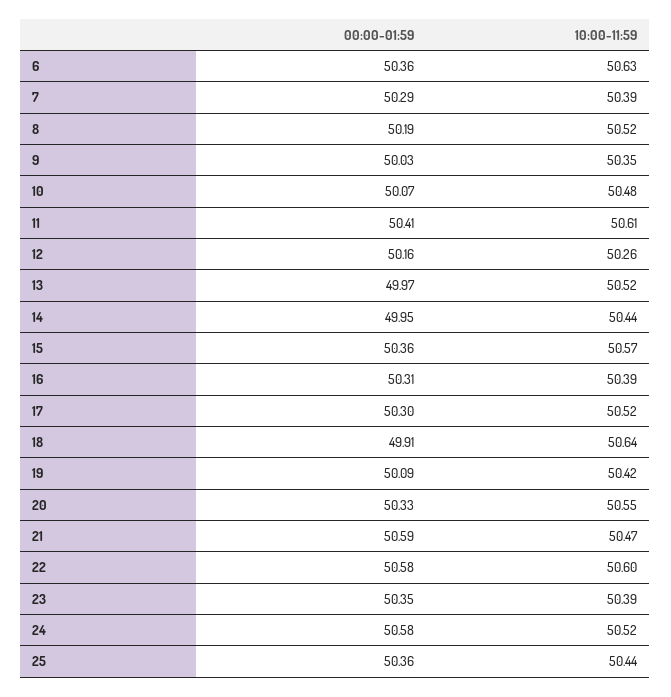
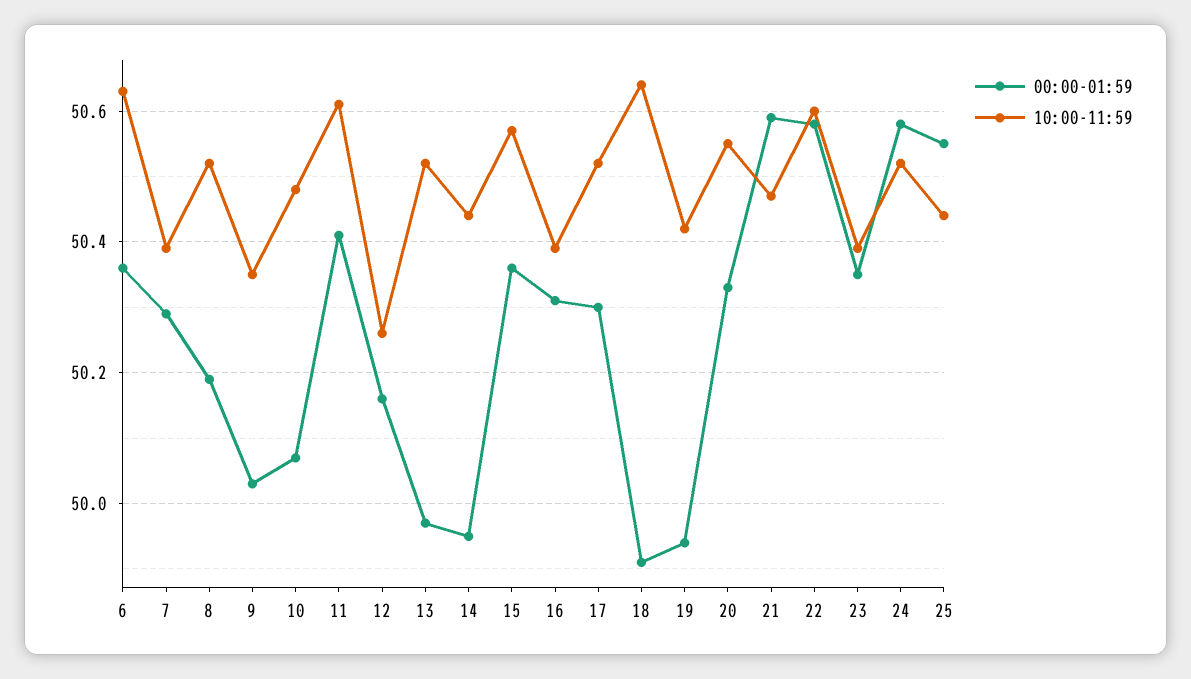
00:00-01:59, 19: 50.09 -> 49.95
00:00-01:59, 25: 50.36 -> 50.55

